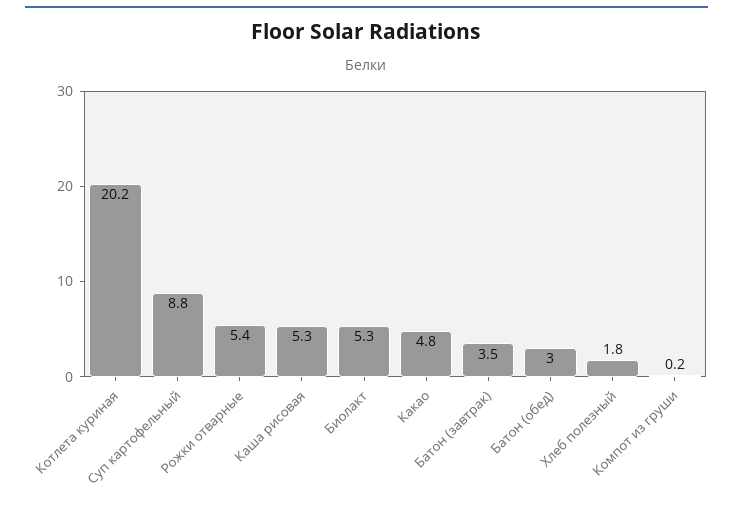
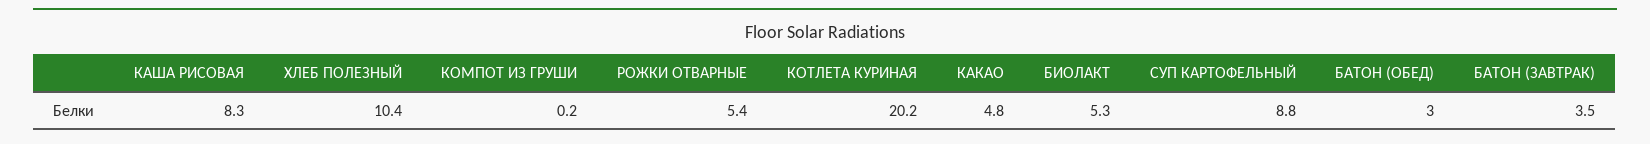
Каша рисовая: 5.3 -> 8.3
Хлеб полезный: 1.8 -> 10.4

